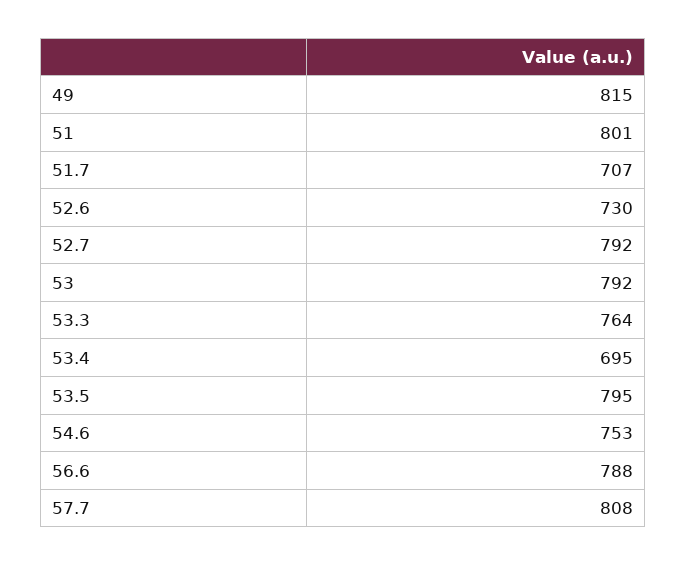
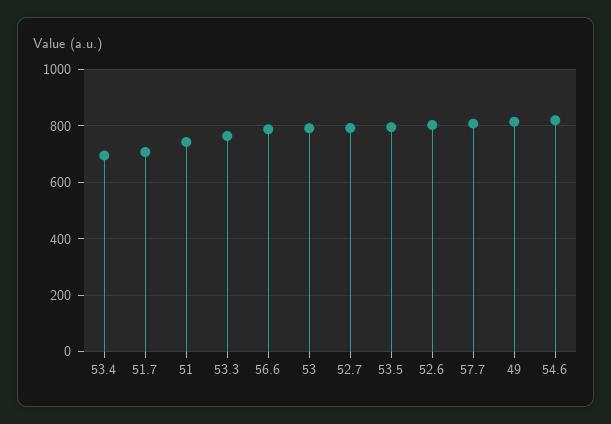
51: 801 -> 750
52.6: 730 -> 800
54.6: 753 -> 825

